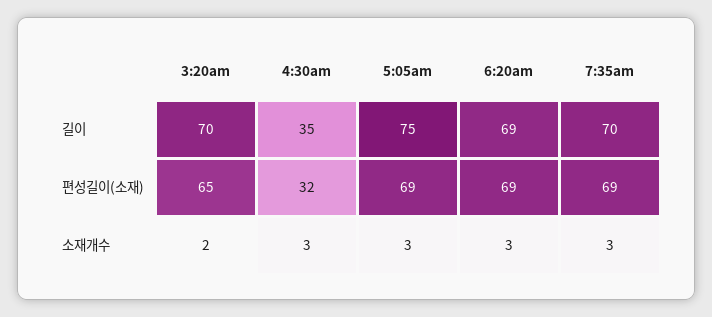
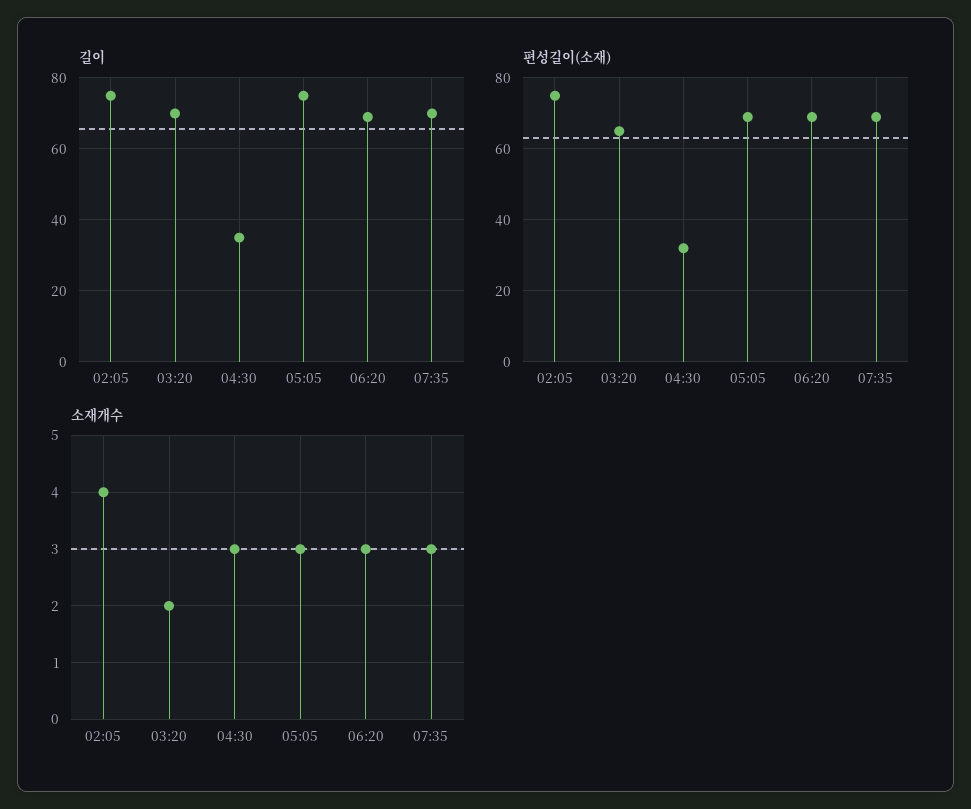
길이, 02:05: none -> 75
편성길이(소재), 02:05: none -> 75
소재개수, 02:05: none -> 4

